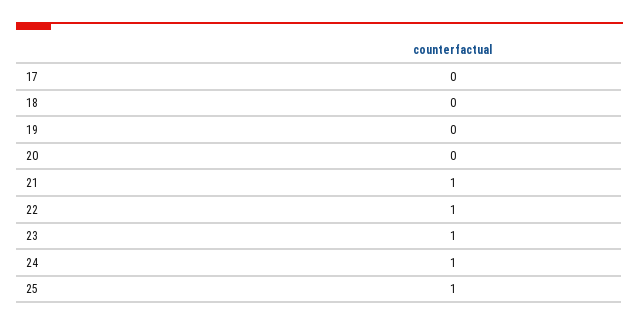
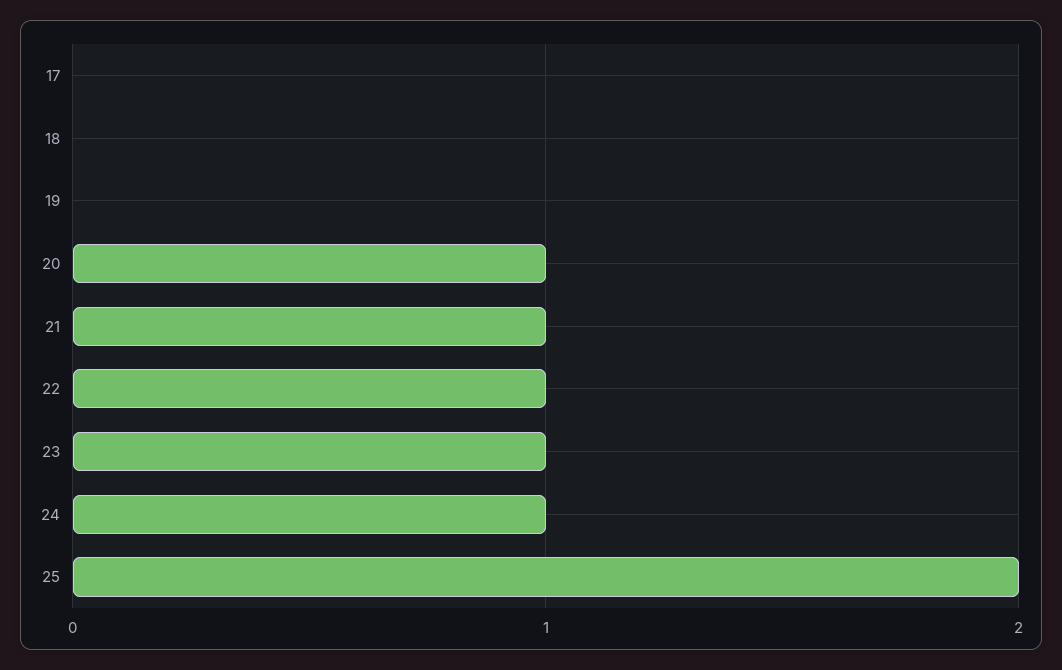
20: 0 -> 1
25: 1 -> 2

